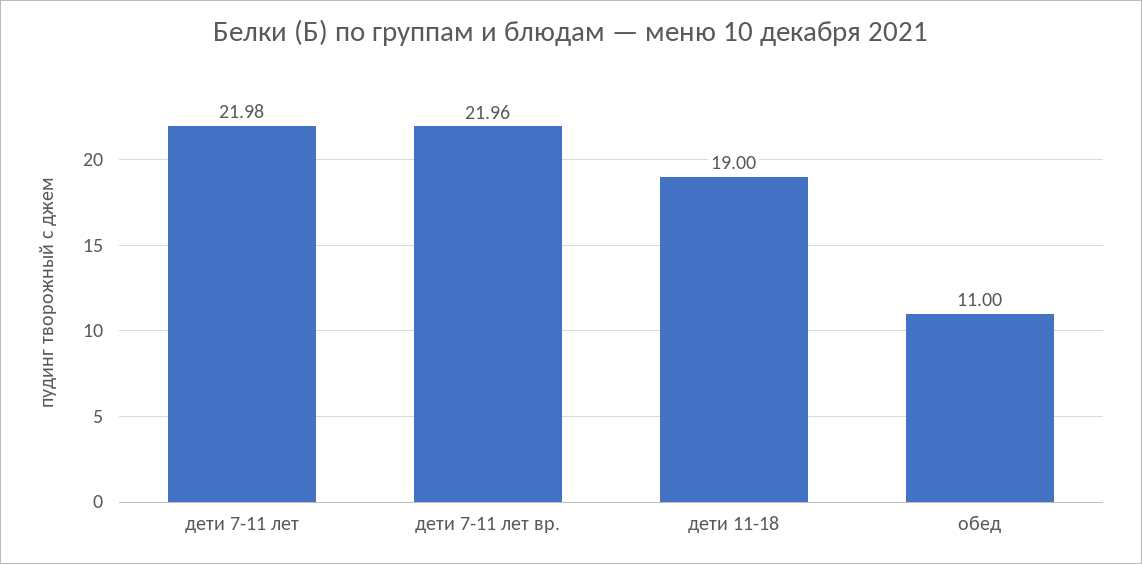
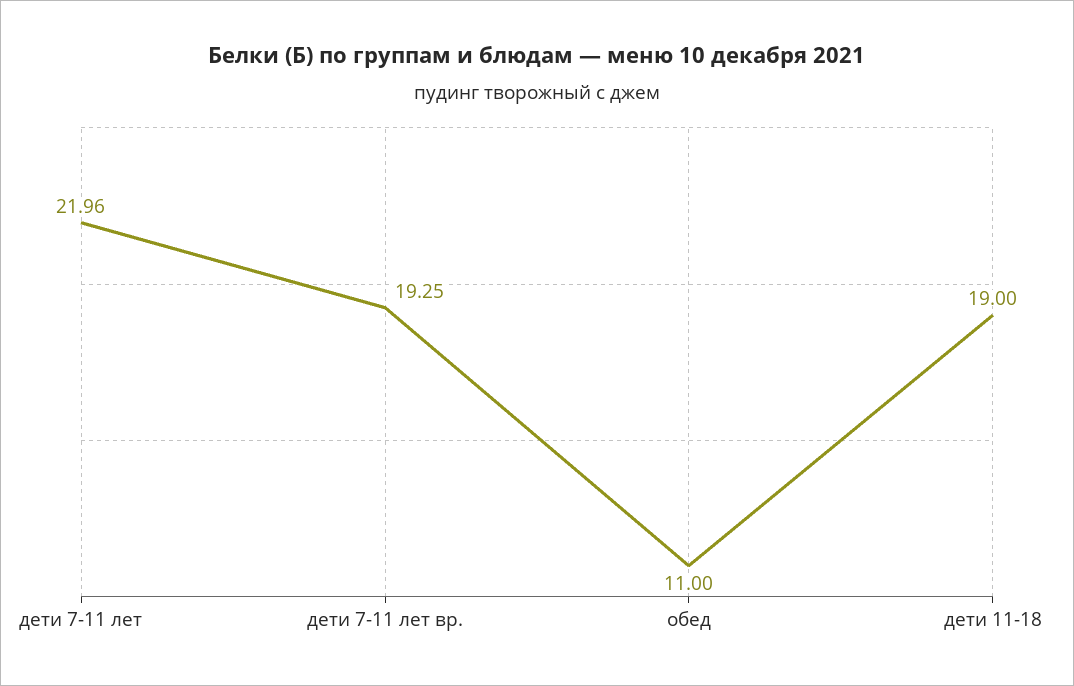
дети 7-11 лет: 21.98 -> 21.96
дети 7-11 лет вр.: 21.96 -> 19.25

